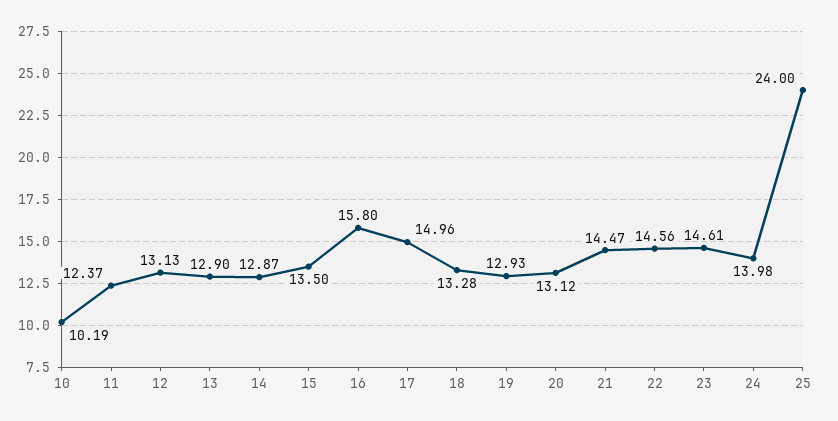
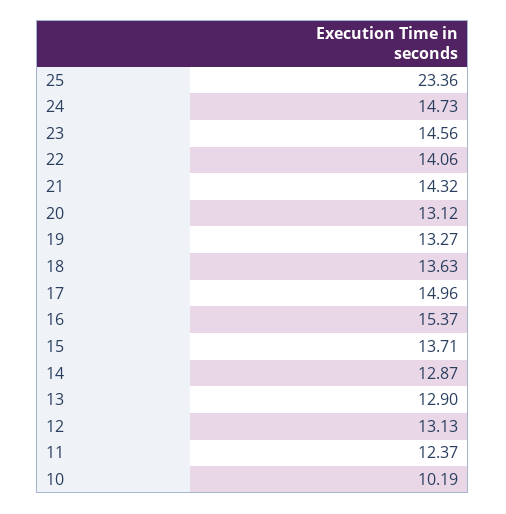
15: 13.5 -> 13.71
16: 15.8 -> 15.37
18: 13.28 -> 13.63
19: 12.93 -> 13.27
21: 14.47 -> 14.32
22: 14.56 -> 14.06
23: 14.61 -> 14.56
24: 13.98 -> 14.73
25: 24 -> 23.36

